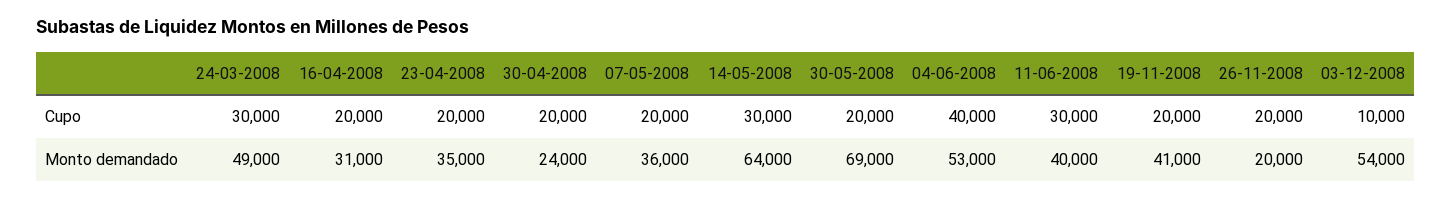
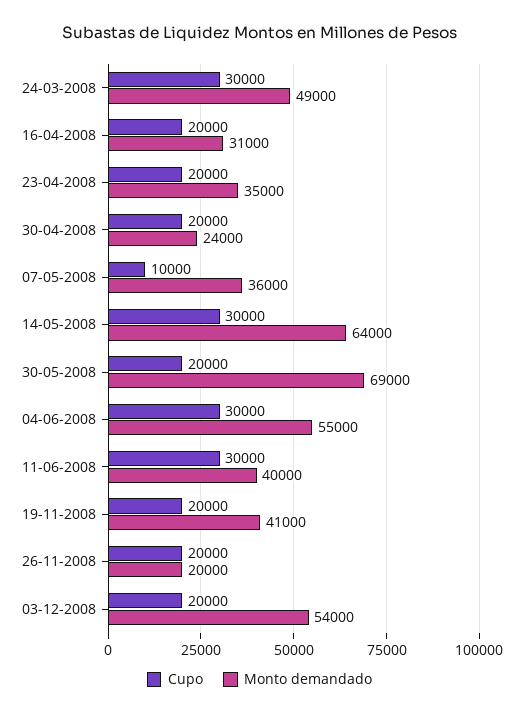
Cupo, 07-05-2008: 20000 -> 10000
Cupo, 04-06-2008: 40000 -> 30000
Cupo, 03-12-2008: 10000 -> 20000
Monto demandado, 04-06-2008: 53000 -> 55000

